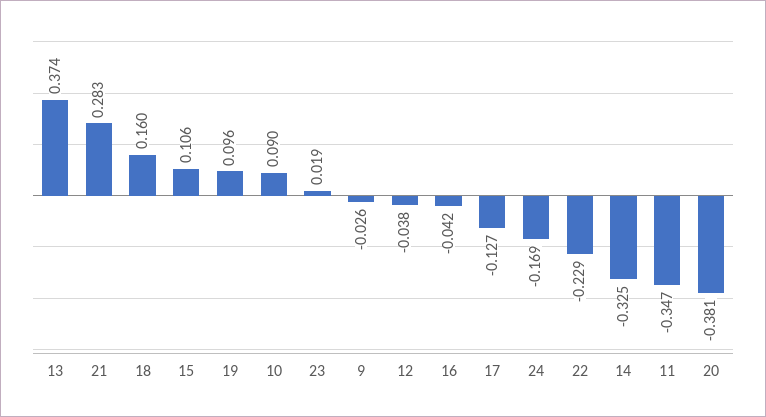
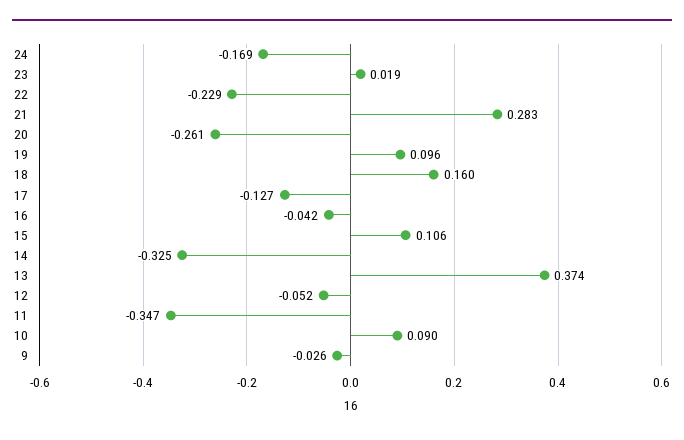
12: -0.038 -> -0.052
20: -0.381 -> -0.261

